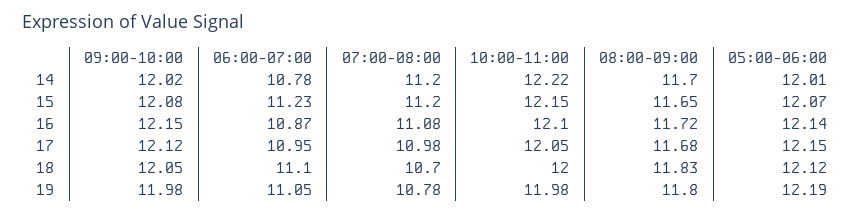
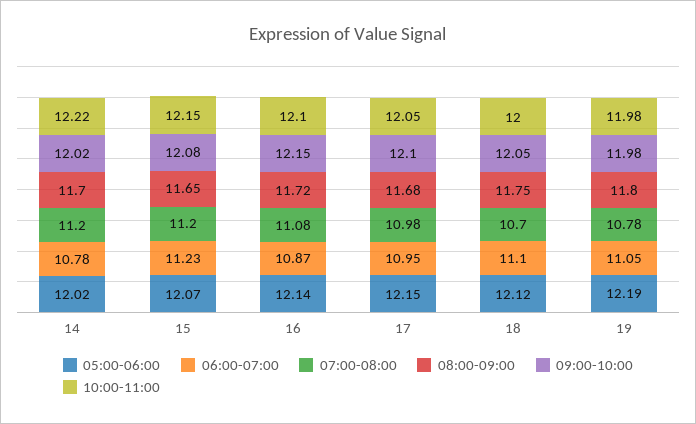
05:00-06:00, 14: 12.01 -> 12.02
09:00-10:00, 17: 12.12 -> 12.1
08:00-09:00, 18: 11.83 -> 11.75

